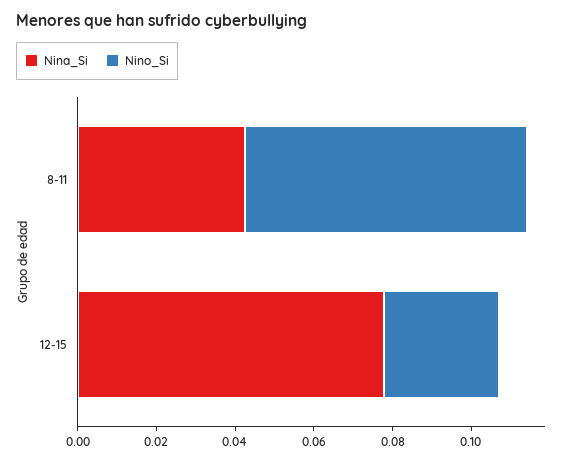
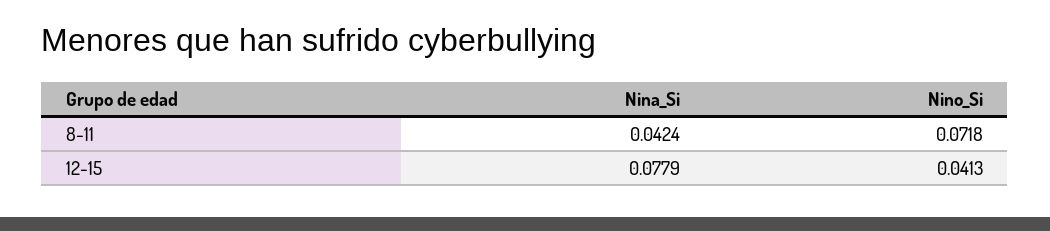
Nino_Si, 12-15: 0.03 -> 0.0413

